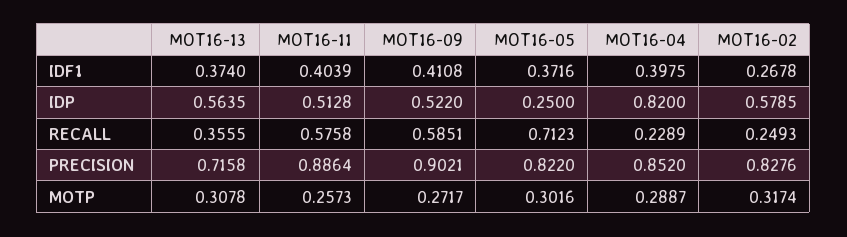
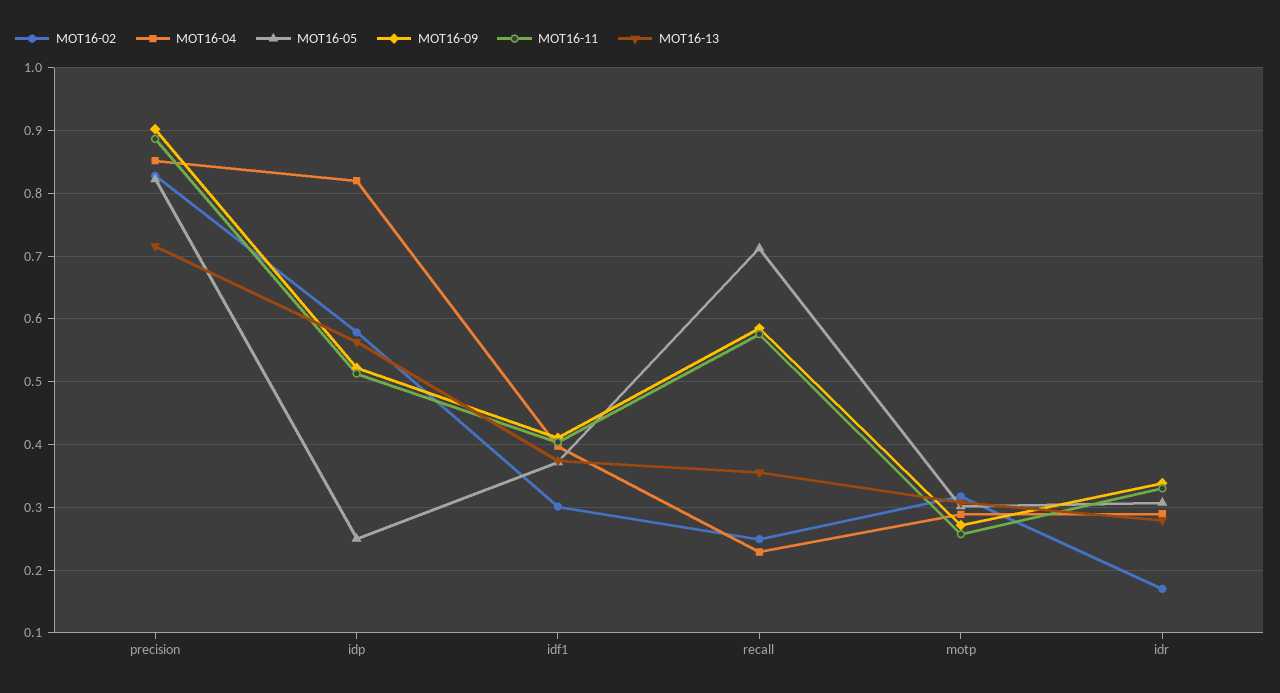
MOT16-02, IDF1: 0.2678 -> 0.3
MOT16-02, idr: none -> 0.17
MOT16-04, idr: none -> 0.29
MOT16-05, idr: none -> 0.31
MOT16-09, idr: none -> 0.34
MOT16-11, idr: none -> 0.33
MOT16-13, idr: none -> 0.28

